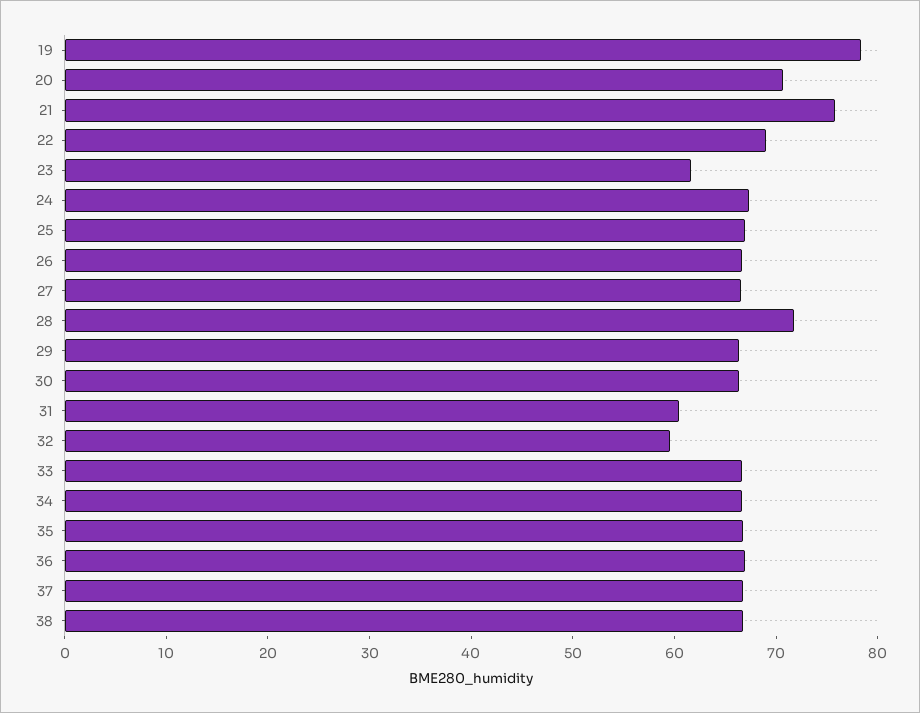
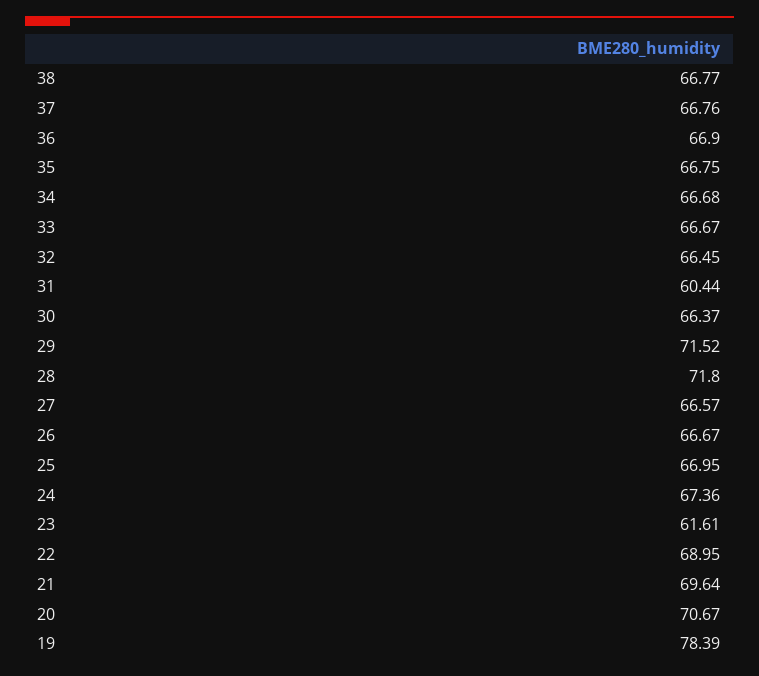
21: 76 -> 69.64
29: 66 -> 71.52
32: 60 -> 66.45

